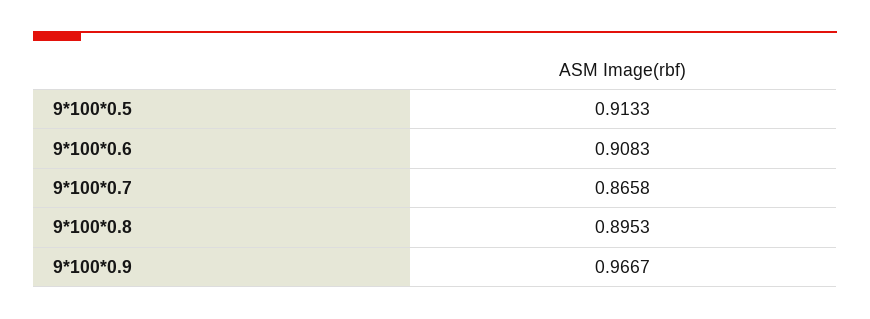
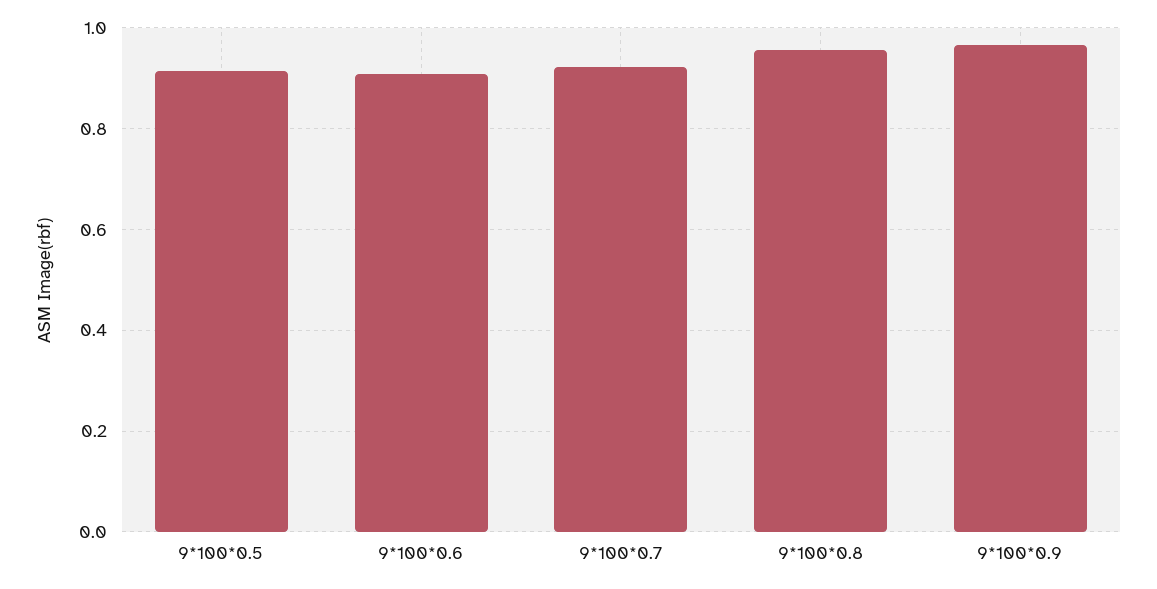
9*100*0.7: 0.8658 -> 0.92
9*100*0.8: 0.8953 -> 0.96

